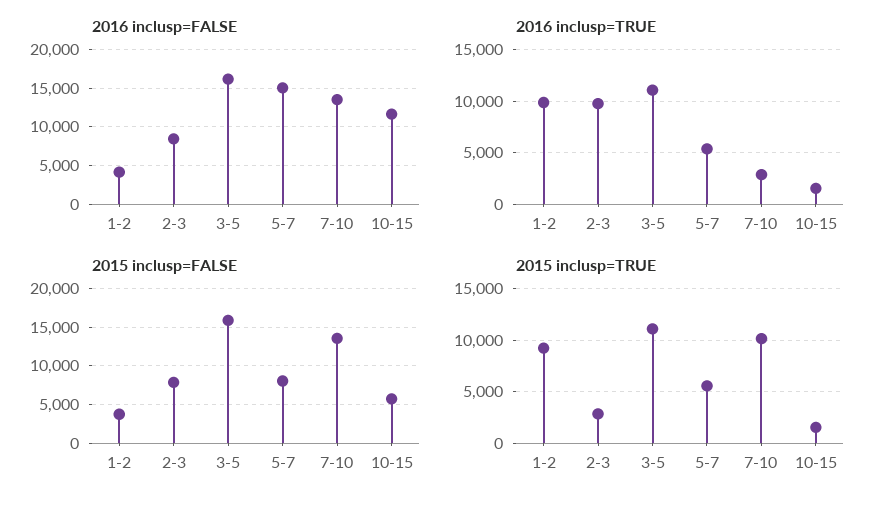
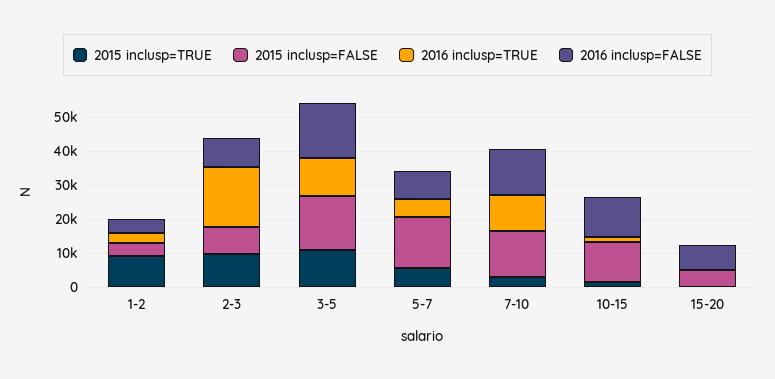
2016 inclusp=FALSE, 5-7: 15000 -> 7500
2016 inclusp=TRUE, 1-2: 10000 -> 2500
2016 inclusp=TRUE, 2-3: 10000 -> 17500
2016 inclusp=TRUE, 7-10: 3000 -> 10000
2015 inclusp=FALSE, 5-7: 8000 -> 15000
2015 inclusp=FALSE, 10-15: 6000 -> 12500
2015 inclusp=TRUE, 2-3: 3000 -> 10000
2015 inclusp=TRUE, 7-10: 10000 -> 2500
2015 inclusp=TRUE, 15-20: none -> 0
2015 inclusp=FALSE, 15-20: none -> 5000
2016 inclusp=TRUE, 15-20: none -> 0
2016 inclusp=FALSE, 15-20: none -> 7500

